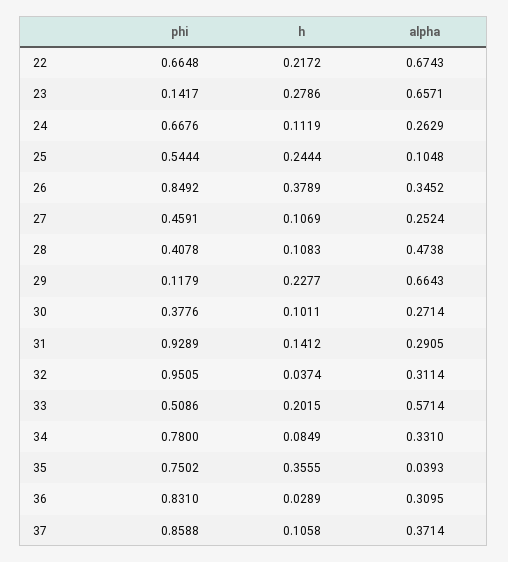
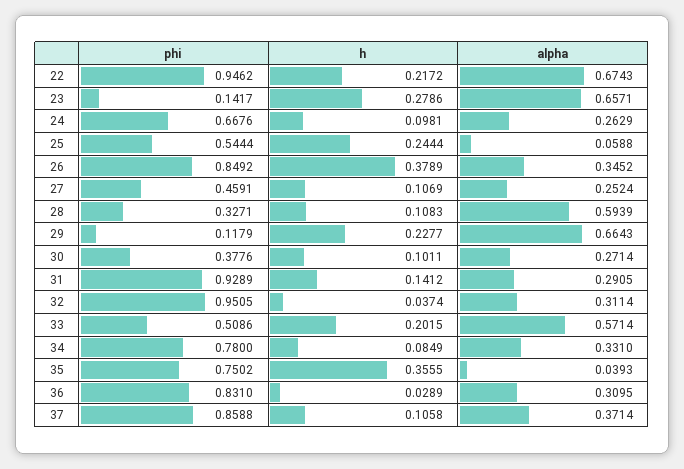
phi, 22: 0.6648 -> 0.9462
h, 24: 0.1119 -> 0.0981
alpha, 25: 0.1048 -> 0.0588
phi, 28: 0.4078 -> 0.3271
alpha, 28: 0.4738 -> 0.5939

